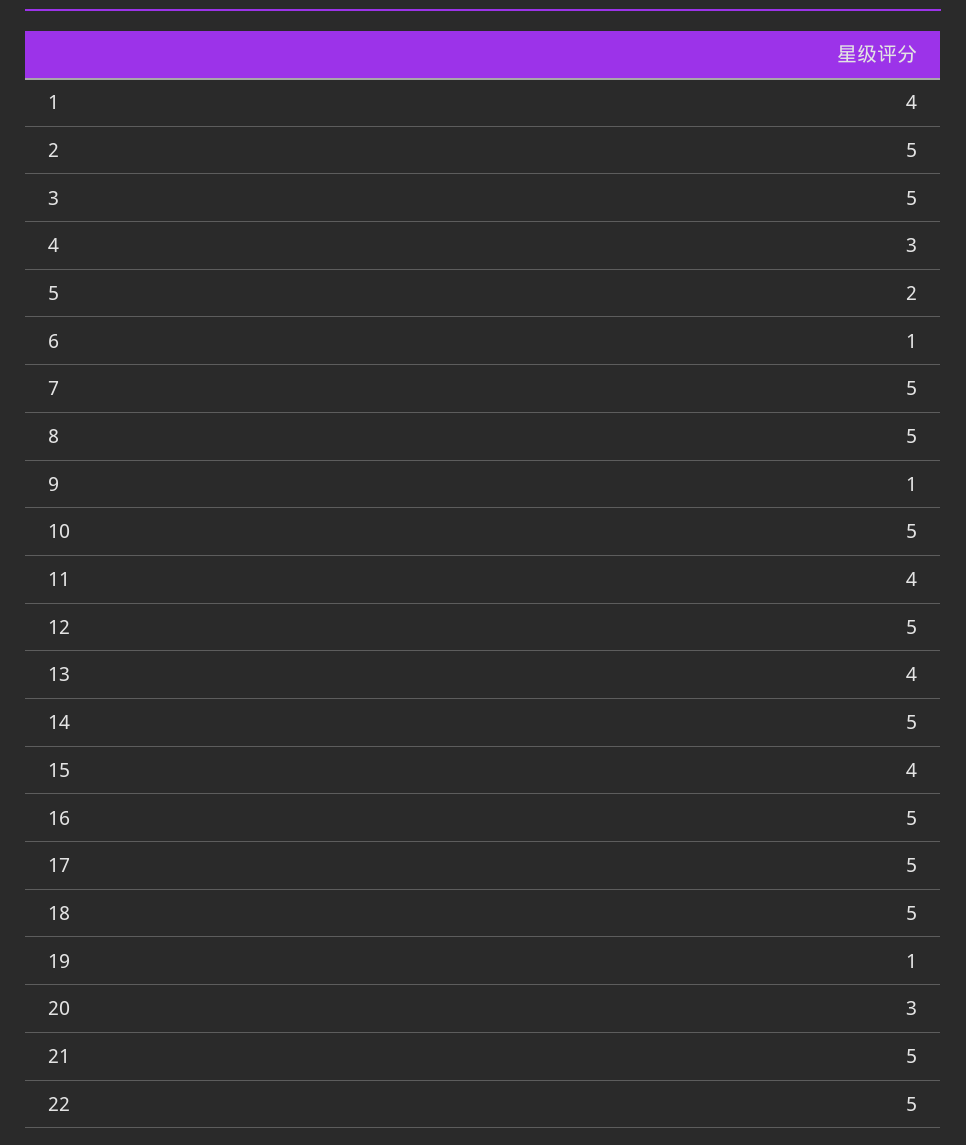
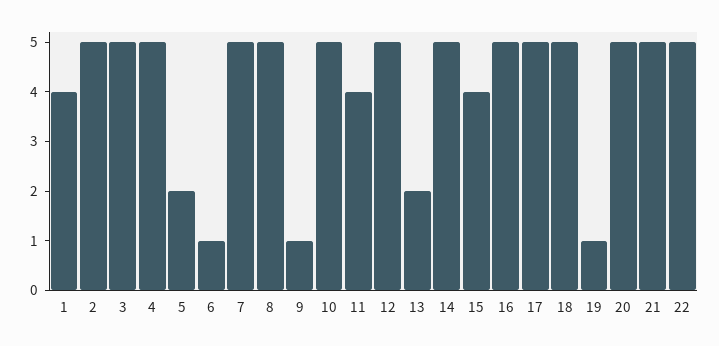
4: 3 -> 5
13: 4 -> 2
20: 3 -> 5

